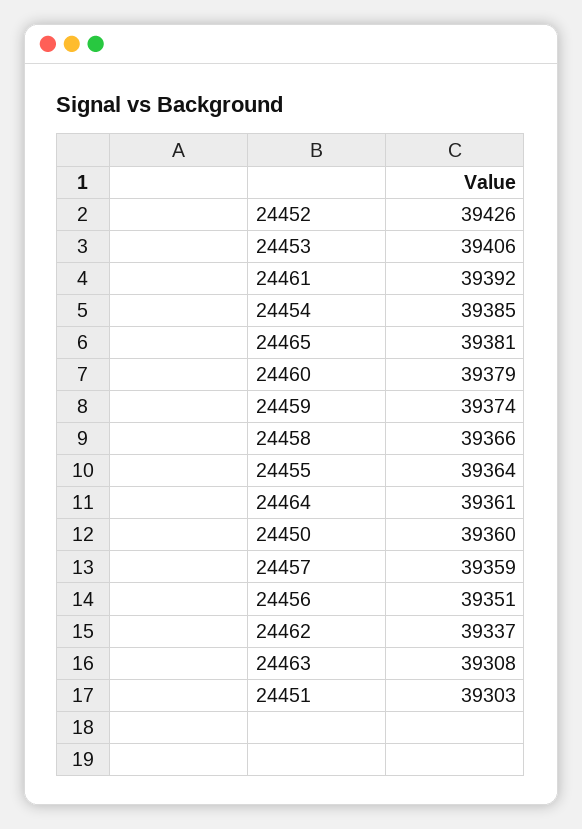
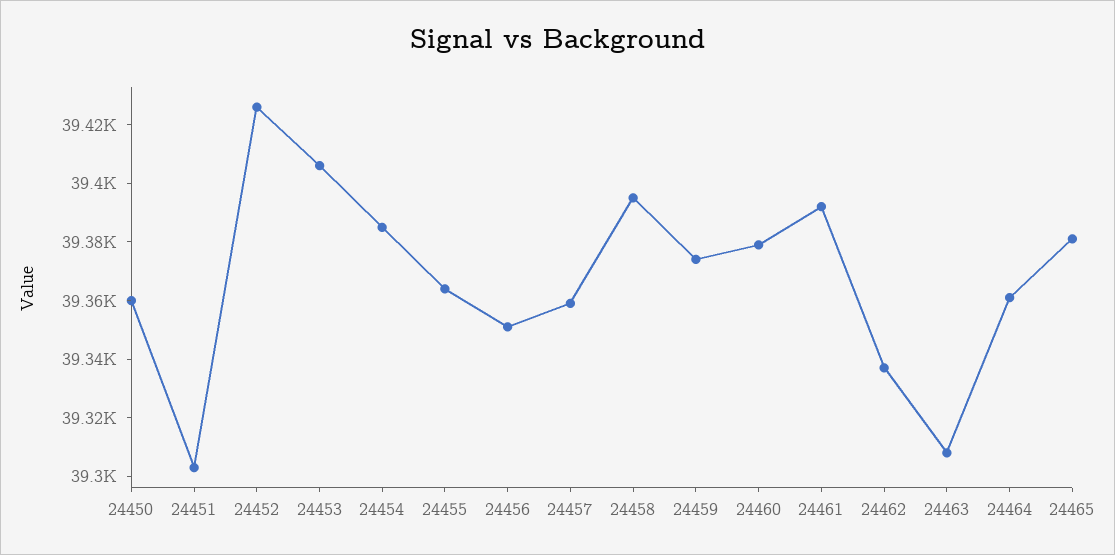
24458: 39366 -> 39395

